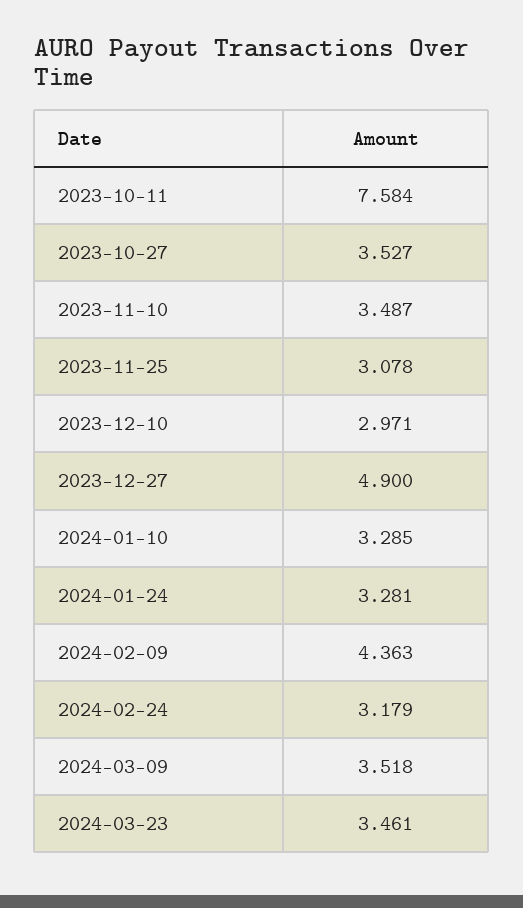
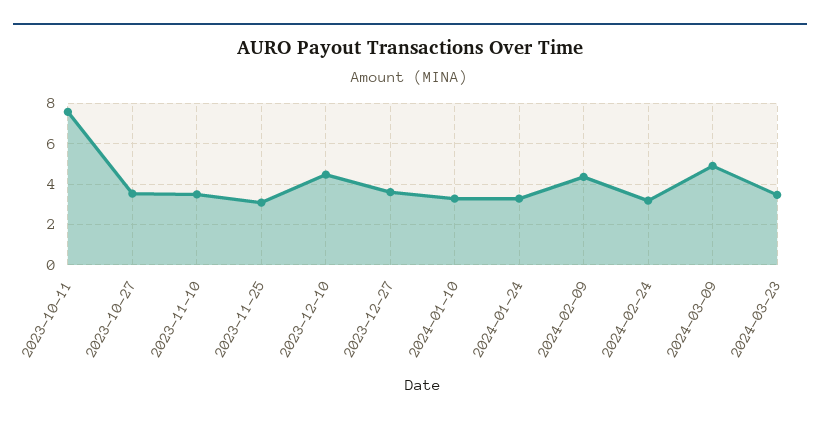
2023-12-10: 2.971 -> 4.5
2023-12-27: 4.9 -> 3.5
2024-03-09: 3.518 -> 5

